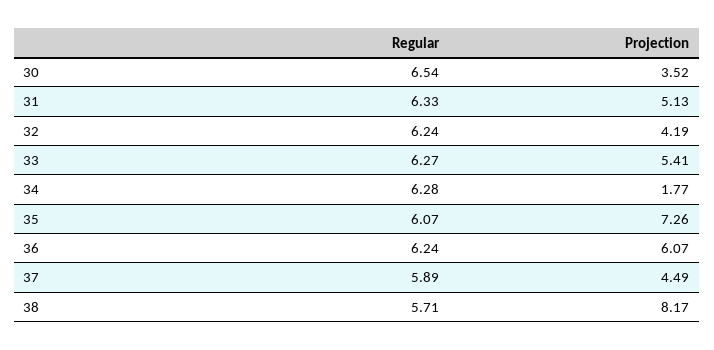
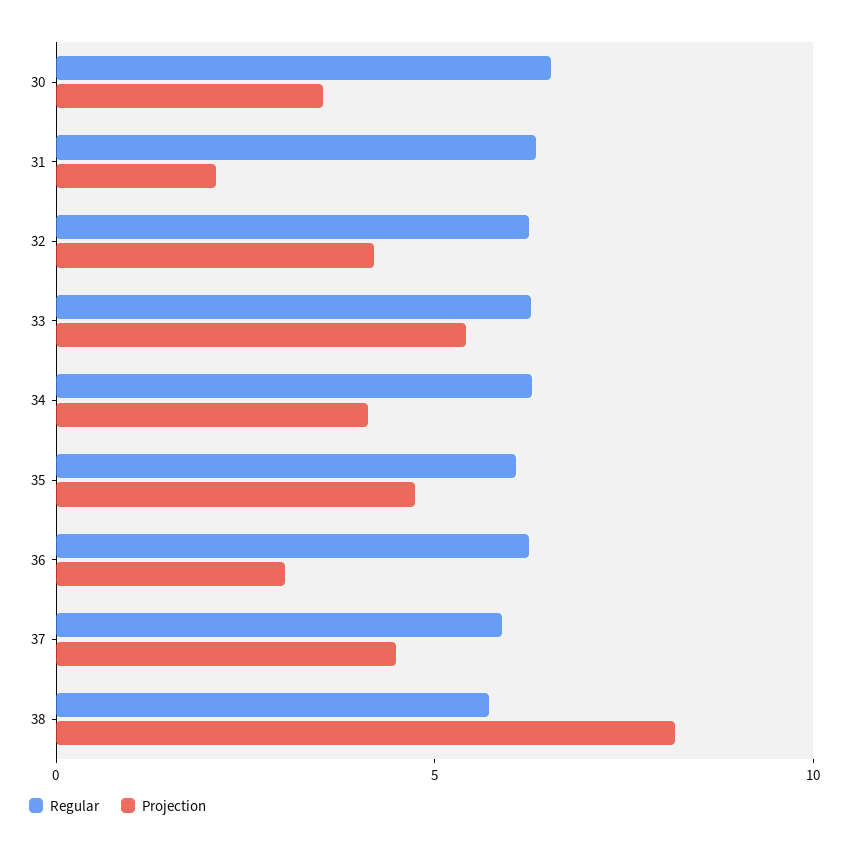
Projection, 31: 5.13 -> 2
Projection, 34: 1.77 -> 4
Projection, 35: 7.26 -> 5
Projection, 36: 6.07 -> 3

